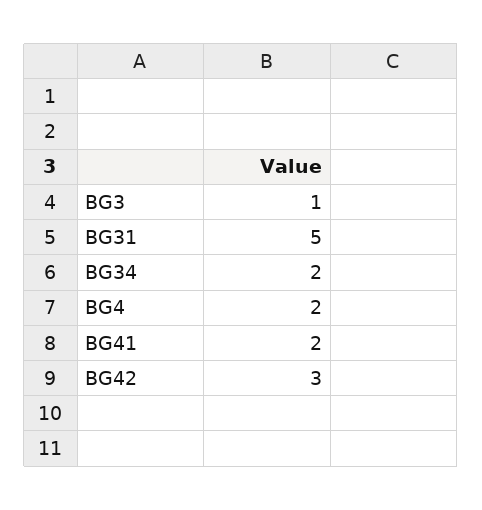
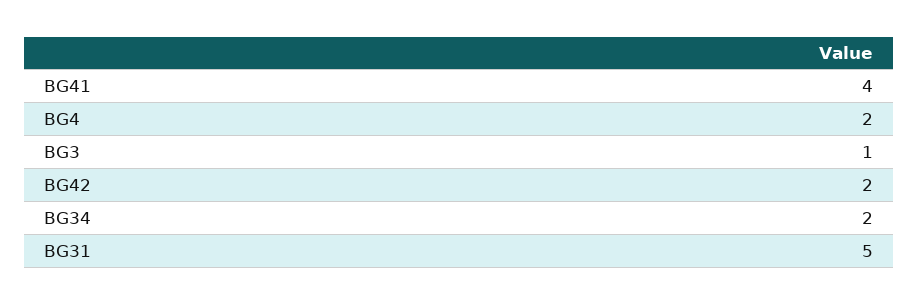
BG41: 2 -> 4
BG42: 3 -> 2

